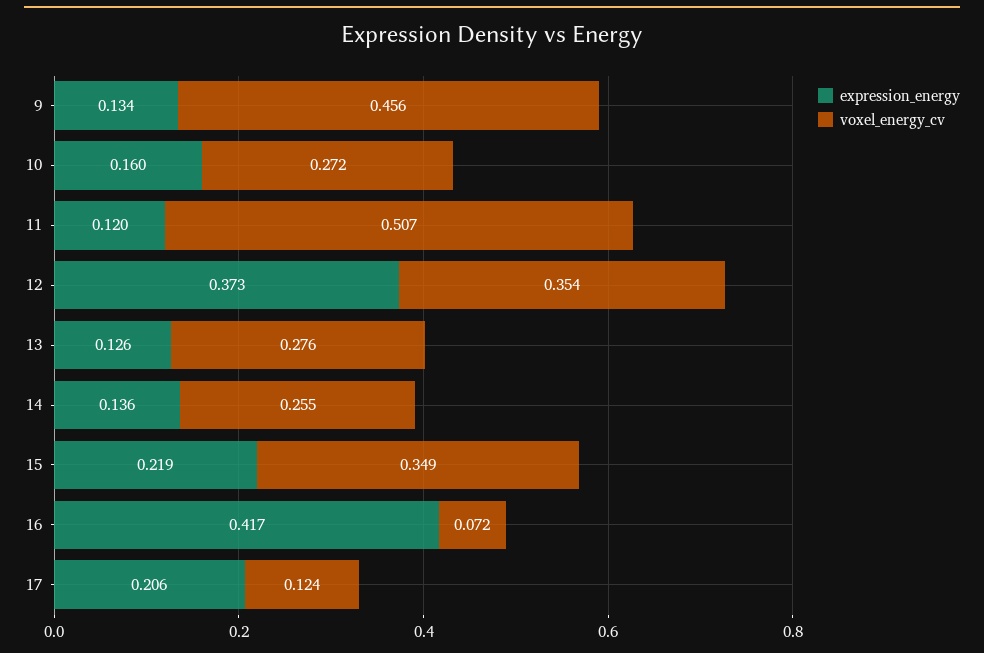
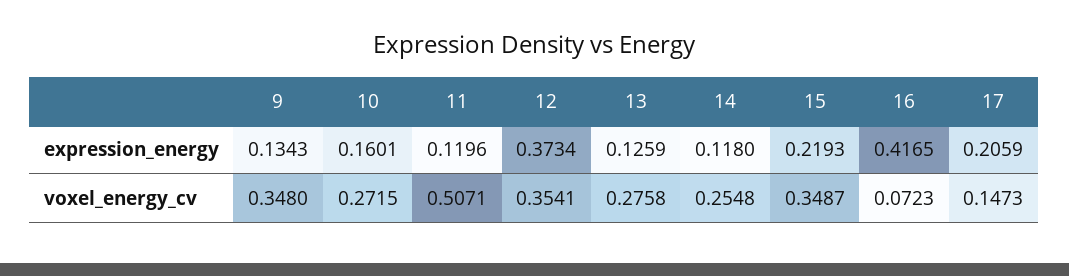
voxel_energy_cv, 9: 0.456 -> 0.348
expression_energy, 14: 0.136 -> 0.118
voxel_energy_cv, 17: 0.124 -> 0.1473

